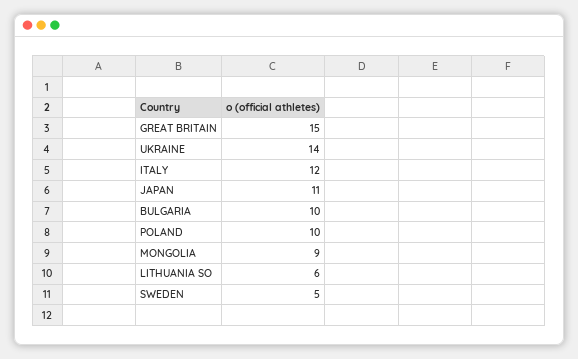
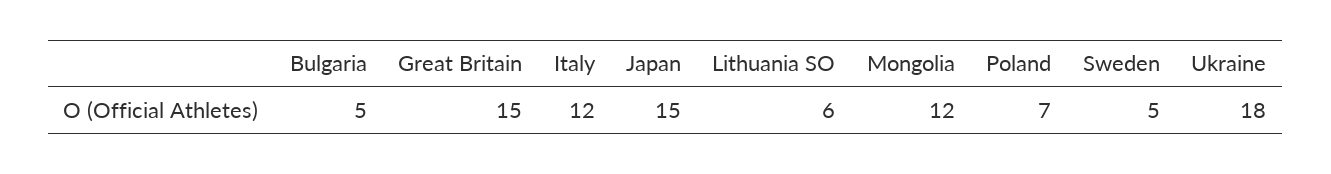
UKRAINE: 14 -> 18
JAPAN: 11 -> 15
BULGARIA: 10 -> 5
POLAND: 10 -> 7
MONGOLIA: 9 -> 12

